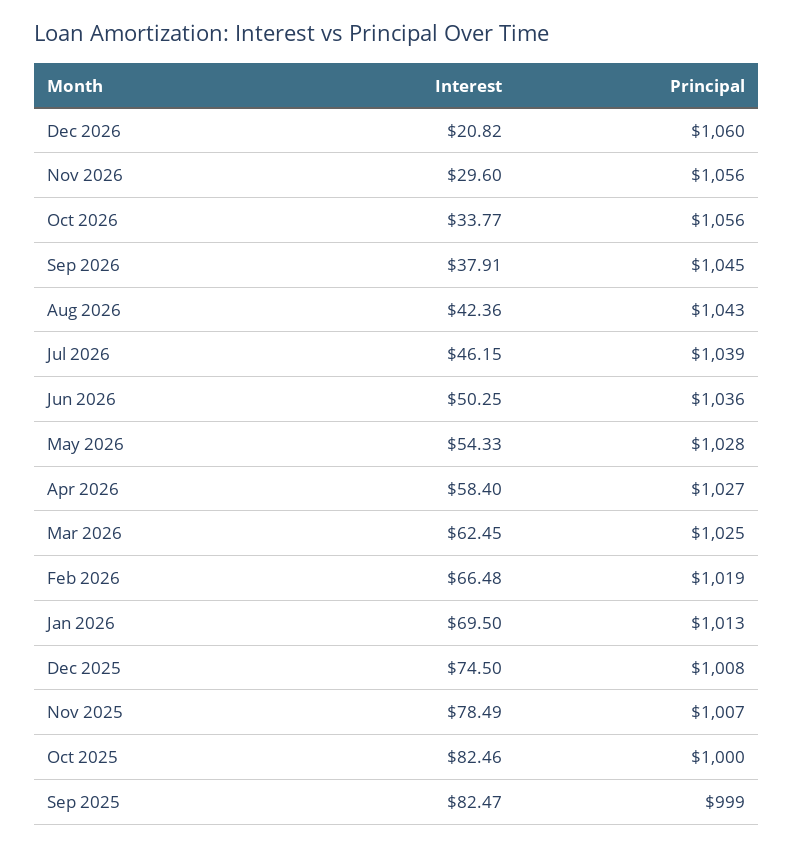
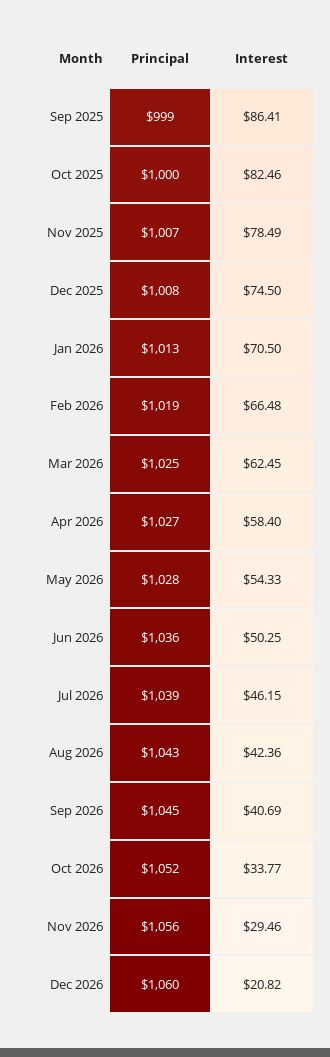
Interest, Nov 2026: 29.6 -> 29.46
Principal, Oct 2026: 1056 -> 1052
Interest, Sep 2026: 37.91 -> 40.69
Interest, Jan 2026: 69.5 -> 70.5
Interest, Sep 2025: 82.47 -> 86.41

